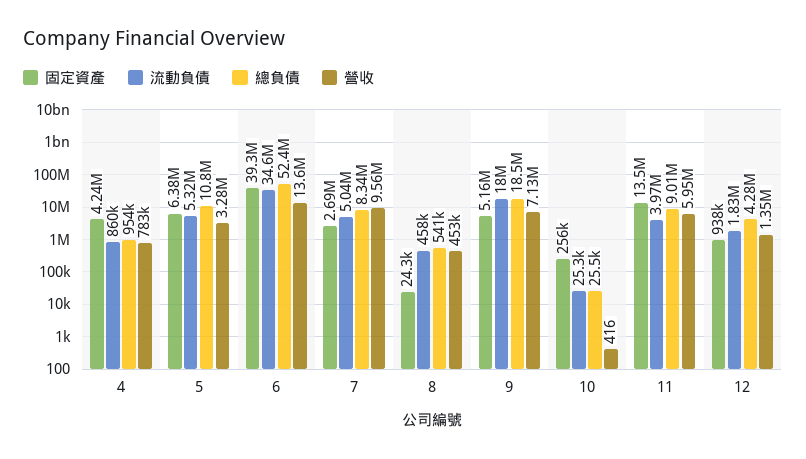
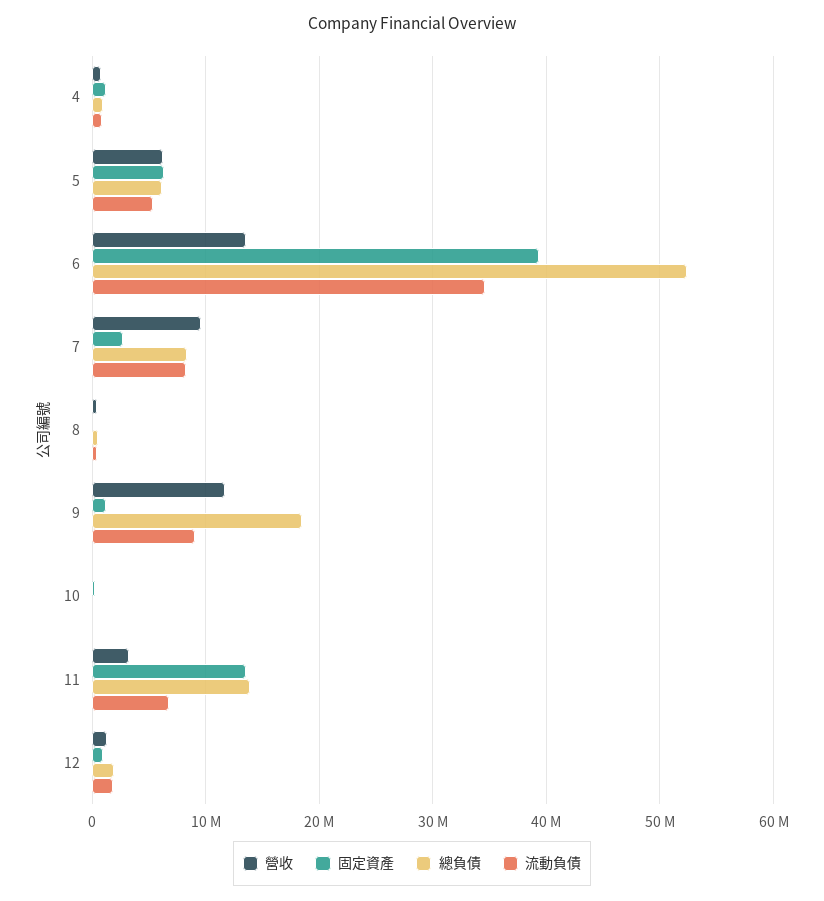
固定資產, 4: 4240000 -> 1000000
總負債, 5: 10800000 -> 6000000
營收, 5: 3280000 -> 6000000
流動負債, 7: 5040000 -> 8000000
固定資產, 9: 5160000 -> 1000000
流動負債, 9: 18000000 -> 9000000
營收, 9: 7130000 -> 12000000
流動負債, 11: 3970000 -> 7000000
總負債, 11: 9010000 -> 14000000
營收, 11: 5950000 -> 3000000
總負債, 12: 4280000 -> 2000000

